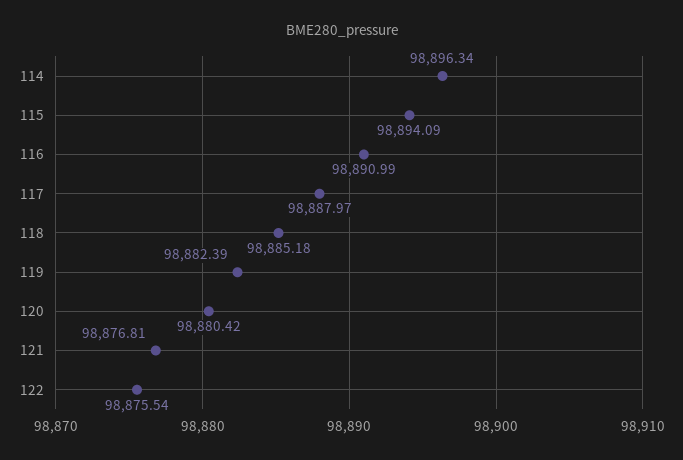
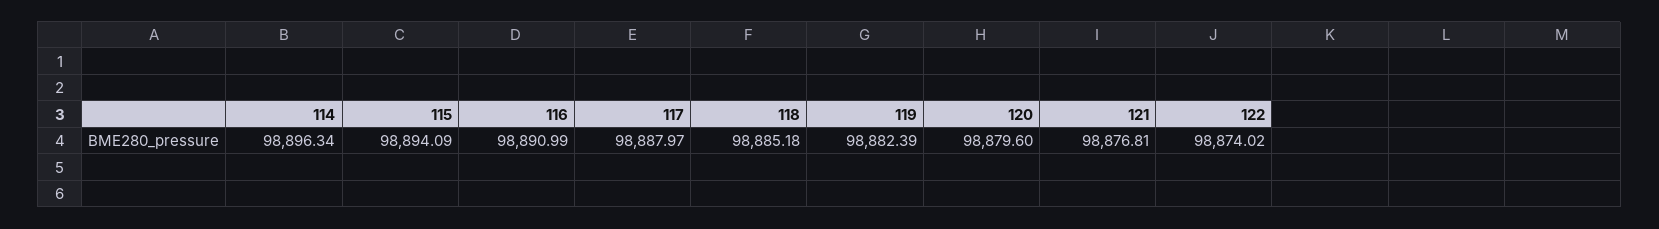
120: 98880.42 -> 98879.6
122: 98875.54 -> 98874.02

